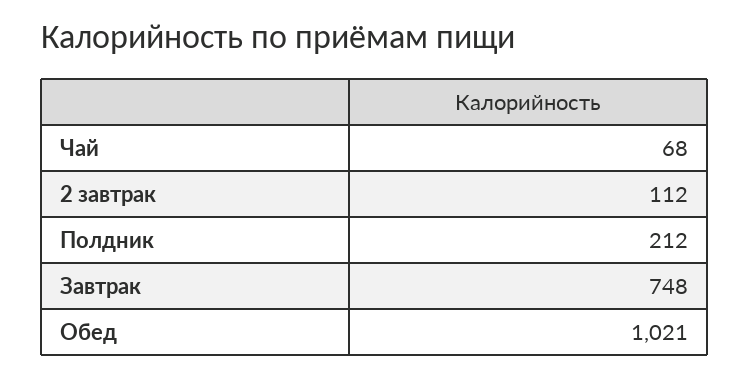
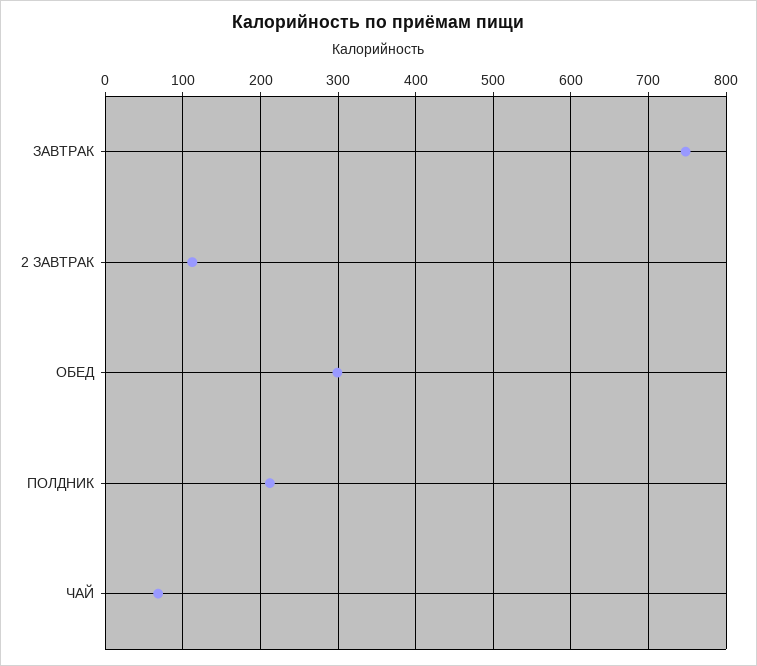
Обед: 1021 -> 300

